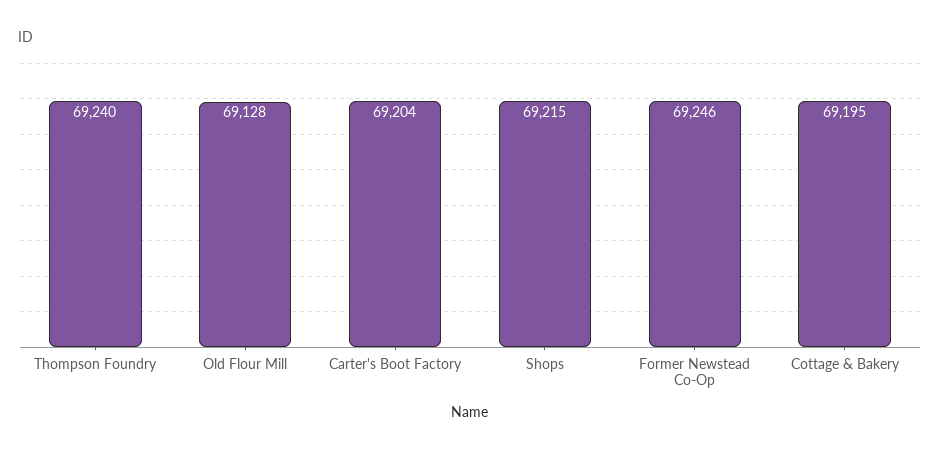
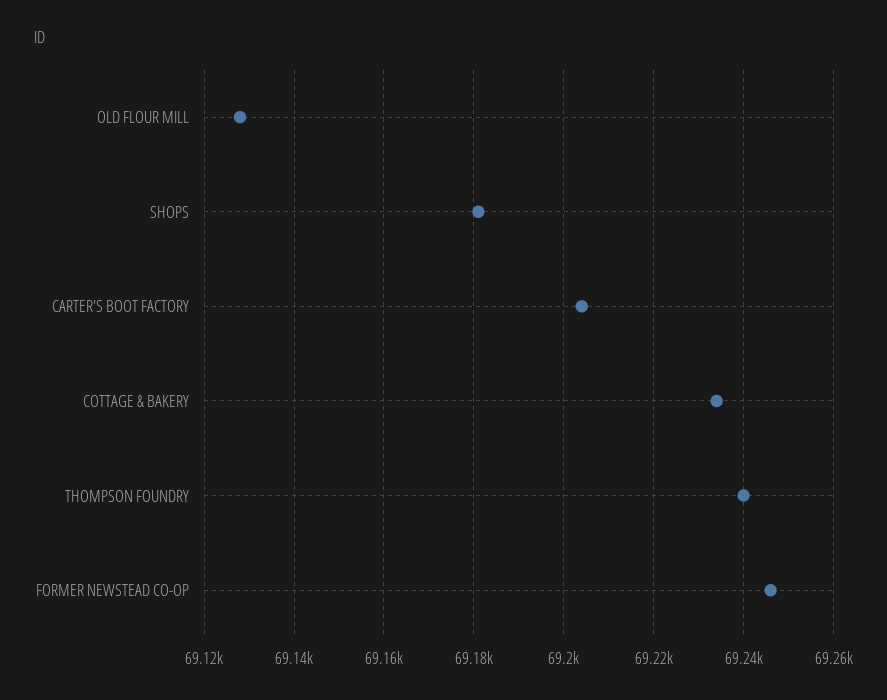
Shops: 69215 -> 69180
Cottage & Bakery: 69195 -> 69235

